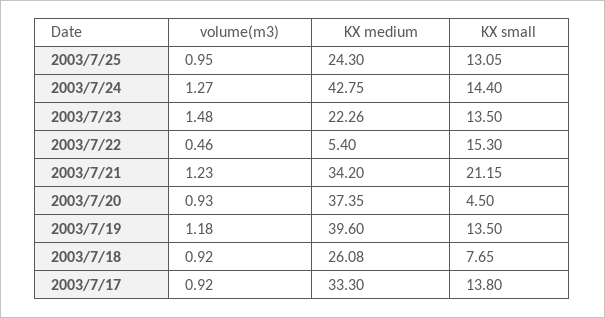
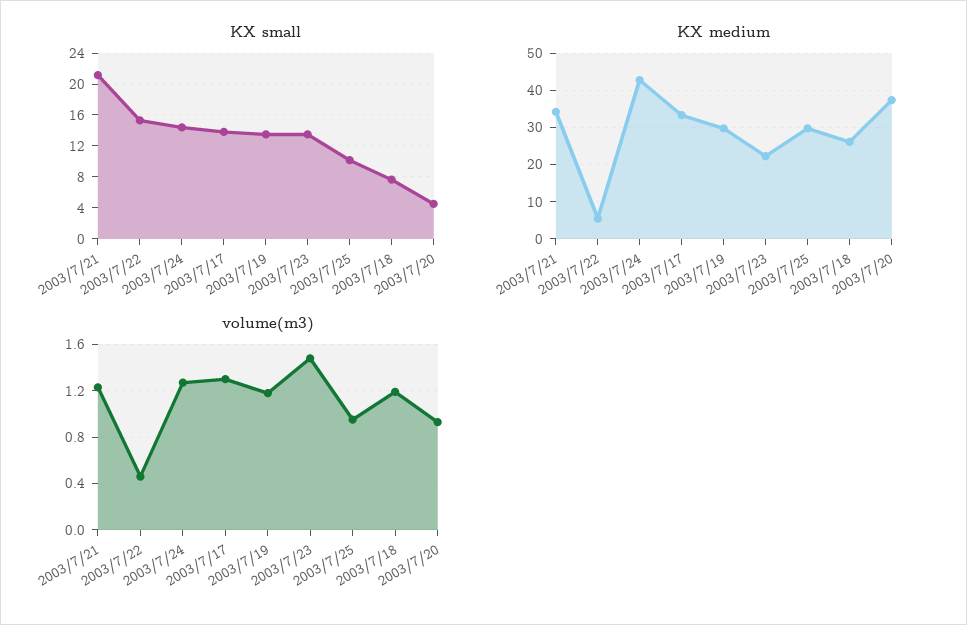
KX medium, 2003/7/25: 24.3 -> 30
KX small, 2003/7/25: 13.05 -> 10
KX medium, 2003/7/19: 39.6 -> 30
volume(m3), 2003/7/18: 0.92 -> 1.2
volume(m3), 2003/7/17: 0.92 -> 1.3

